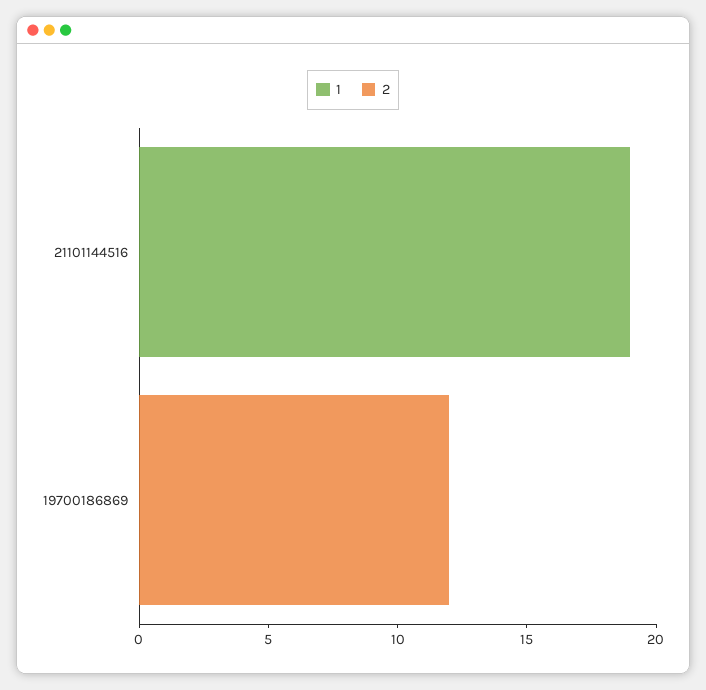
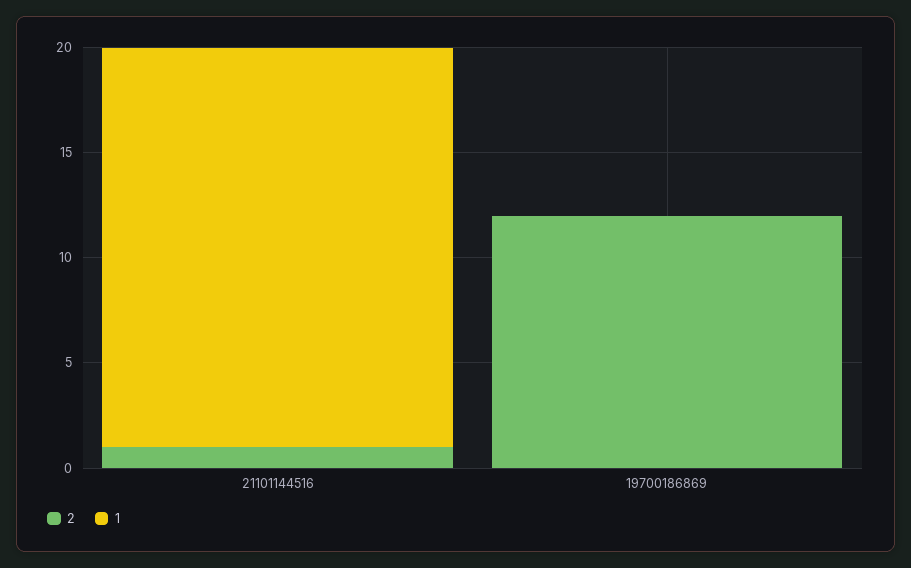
2, 21101144516: 0 -> 1

